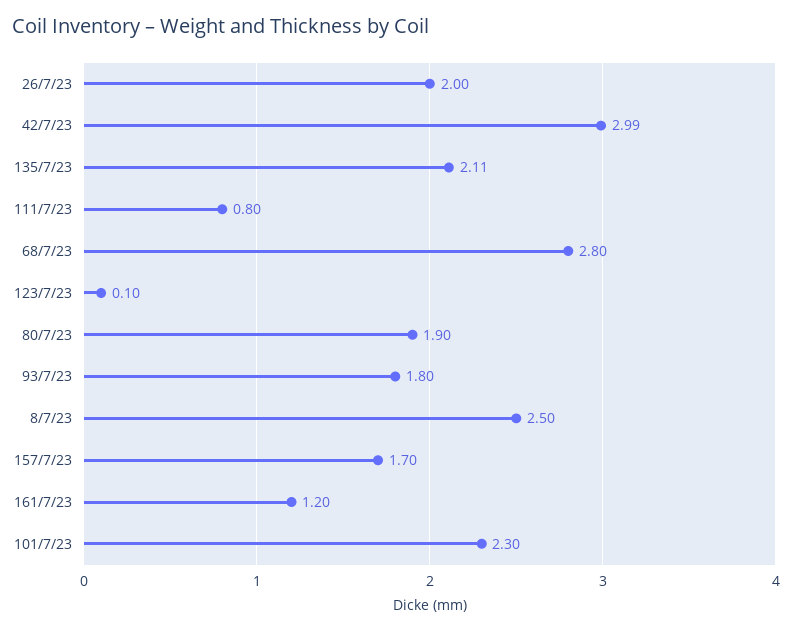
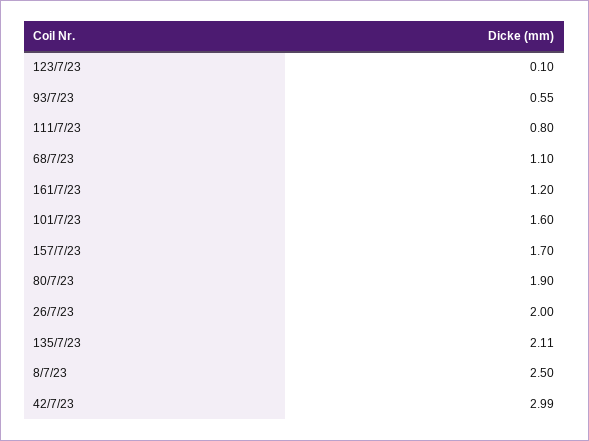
68/7/23: 2.8 -> 1.1
93/7/23: 1.8 -> 0.55
101/7/23: 2.3 -> 1.6

